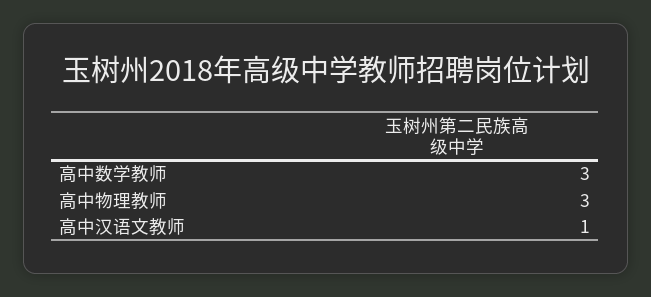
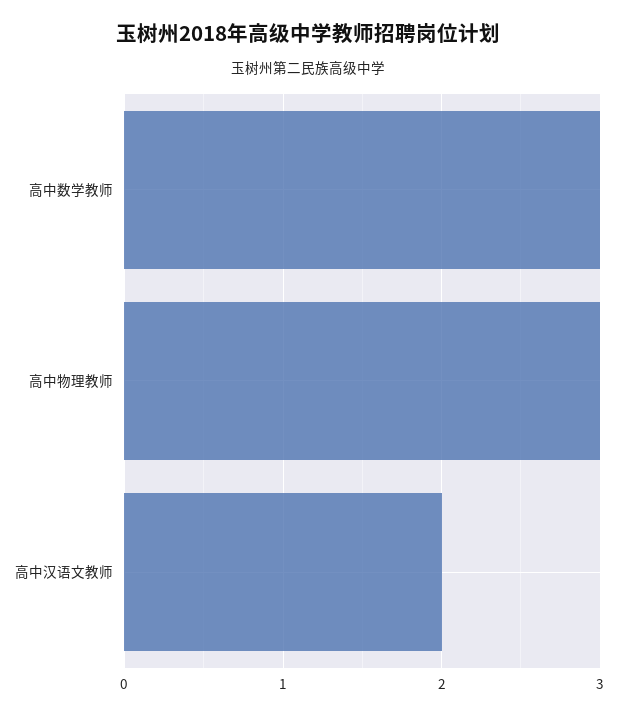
高中汉语文教师: 1 -> 2

